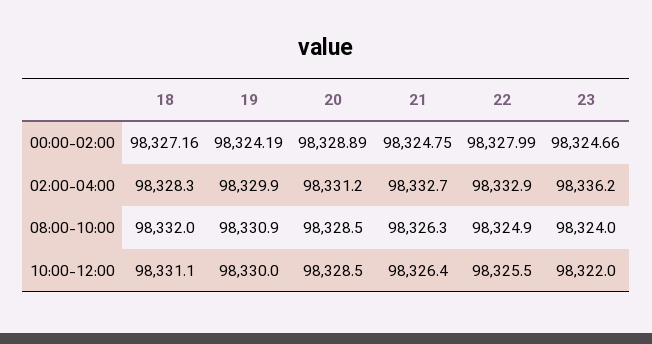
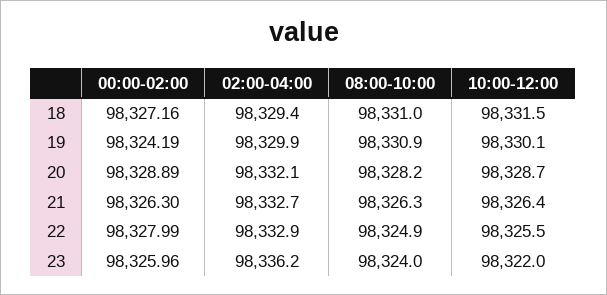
21, 00:00-02:00: 98324.75 -> 98326.3
23, 00:00-02:00: 98324.66 -> 98325.96
18, 02:00-04:00: 98328.3 -> 98329.4
20, 02:00-04:00: 98331.2 -> 98332.1
18, 08:00-10:00: 98332 -> 98331
20, 08:00-10:00: 98328.5 -> 98328.2
18, 10:00-12:00: 98331.1 -> 98331.5
19, 10:00-12:00: 98330 -> 98330.1
20, 10:00-12:00: 98328.5 -> 98328.7

